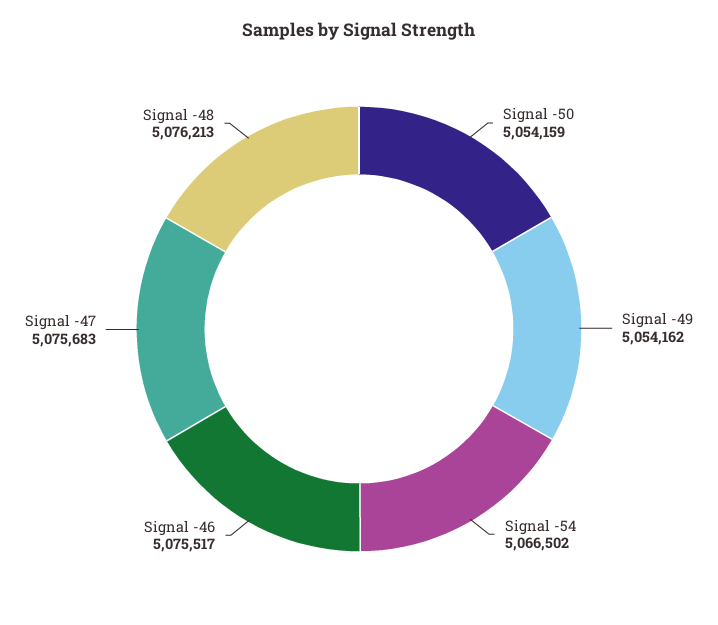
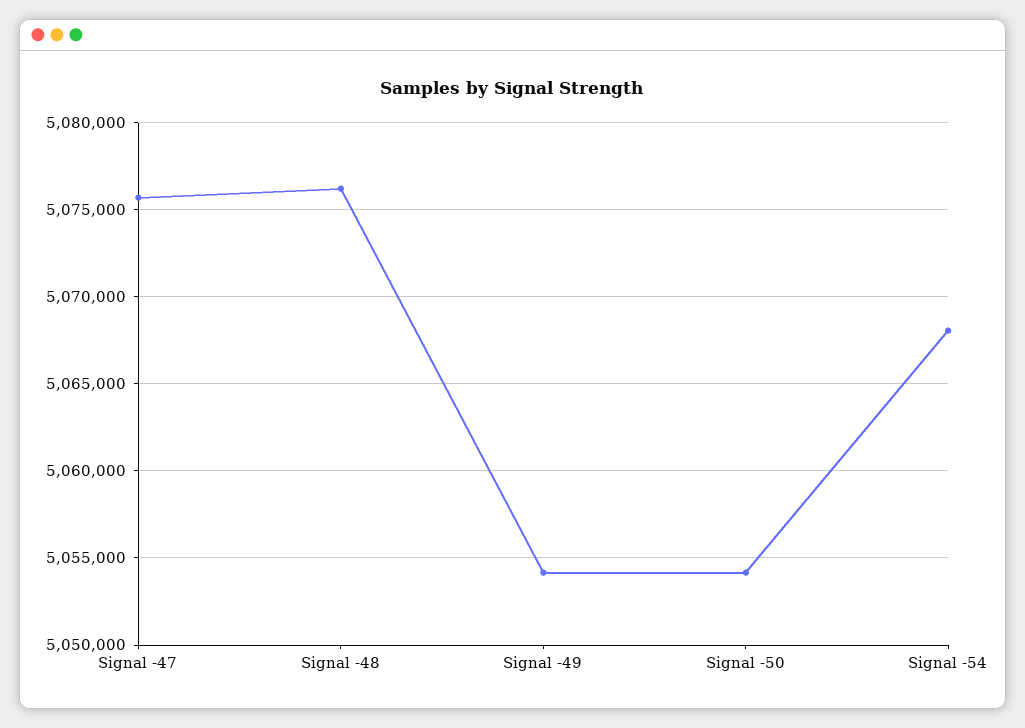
Signal -54: 5066502 -> 5068000
Signal -46: 5075517 -> none

